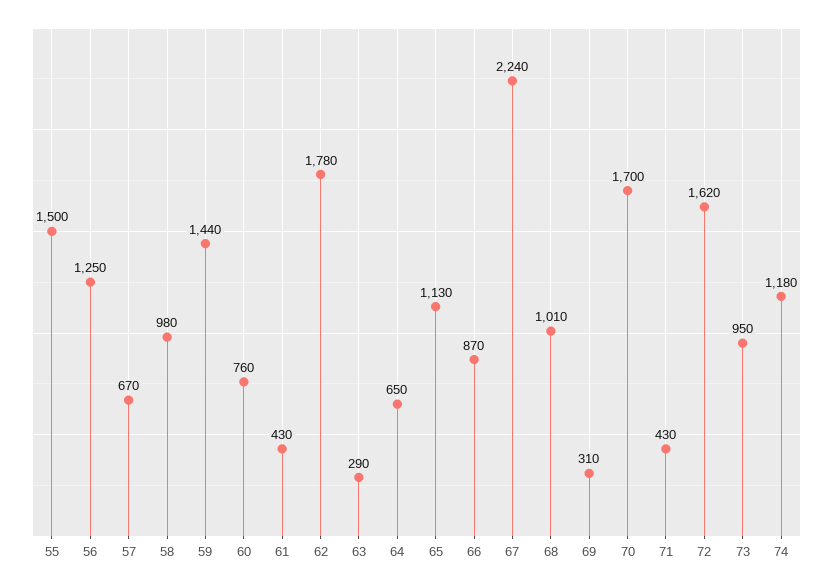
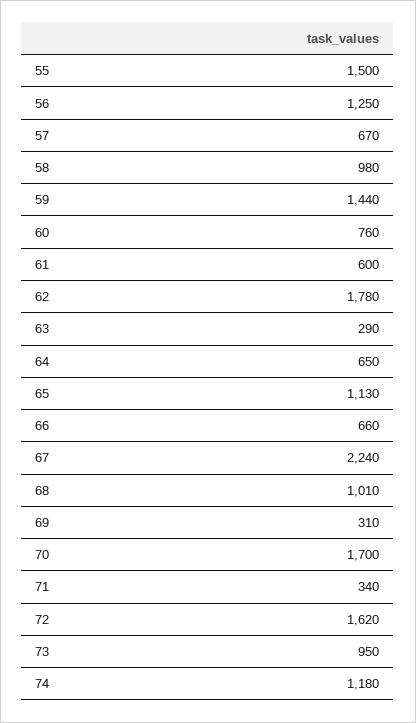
61: 430 -> 600
66: 870 -> 660
71: 430 -> 340

